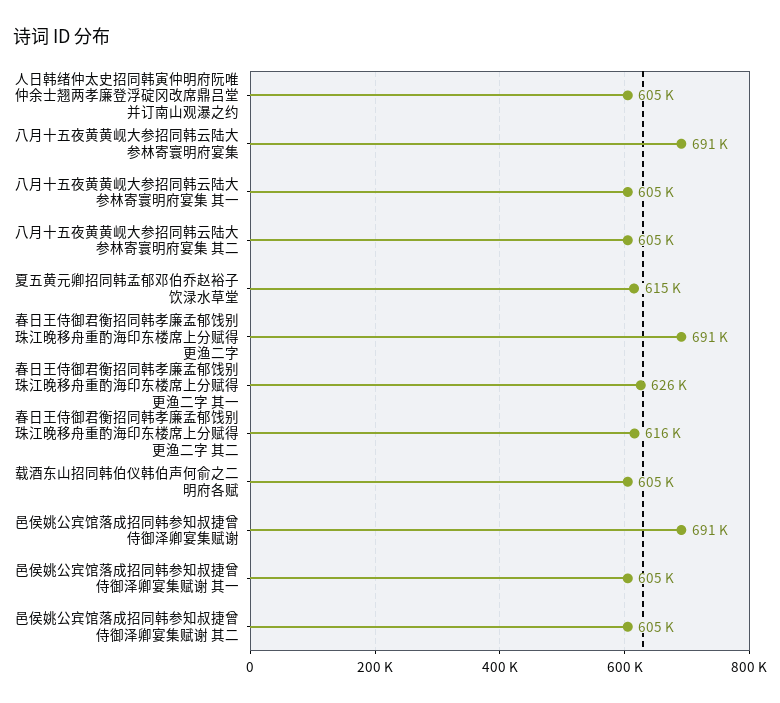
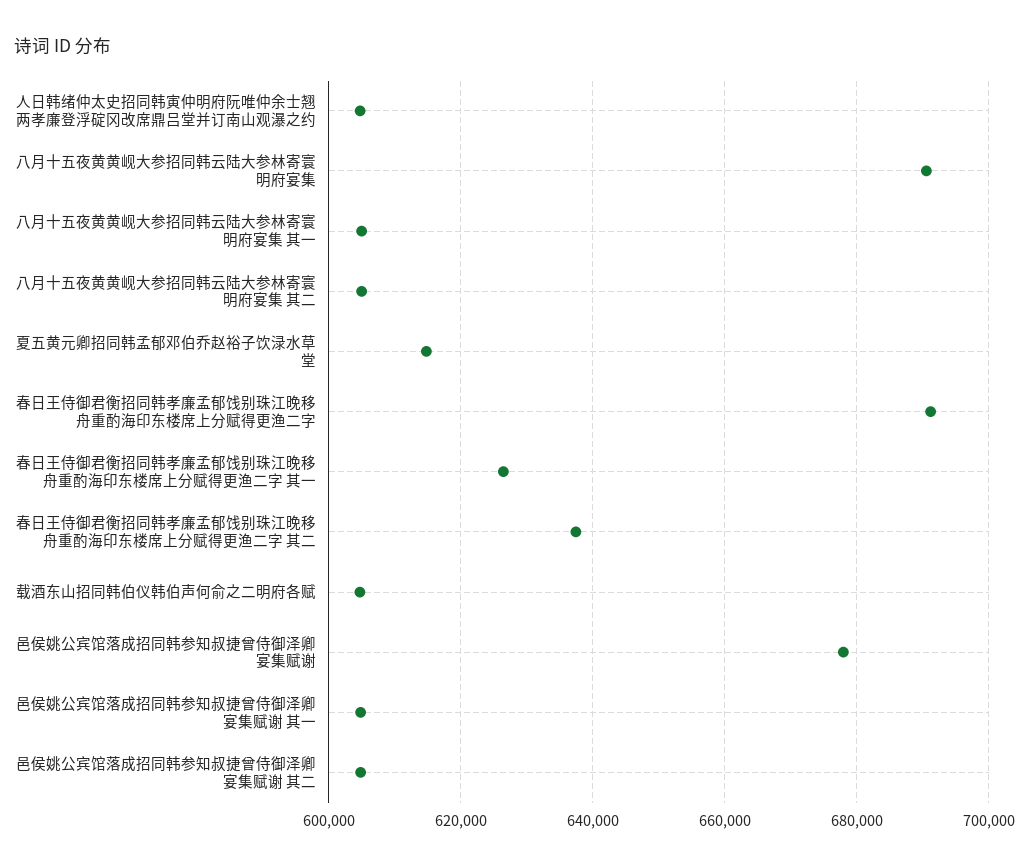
春日王侍御君衡招同韩孝廉孟郁饯别珠江晚移舟重酌海印东楼席上分赋得更渔二字 其二: 616000 -> 638000
邑侯姚公宾馆落成招同韩参知叔捷曾侍御泽卿宴集赋谢: 691000 -> 678000

